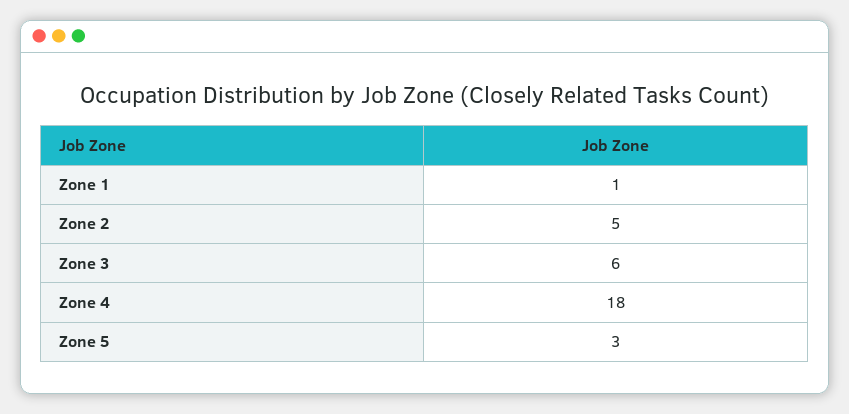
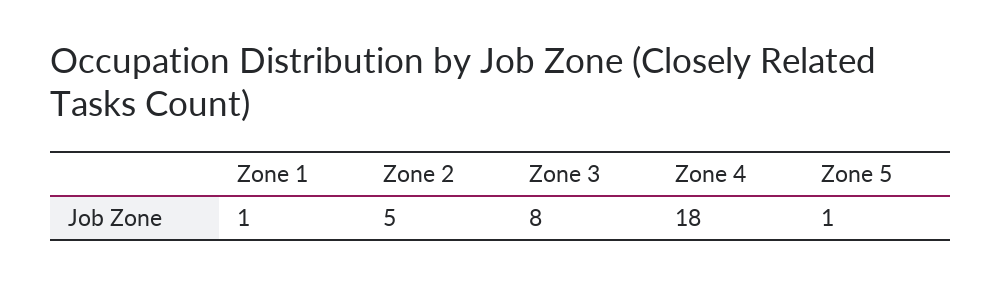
Zone 3: 6 -> 8
Zone 5: 3 -> 1

